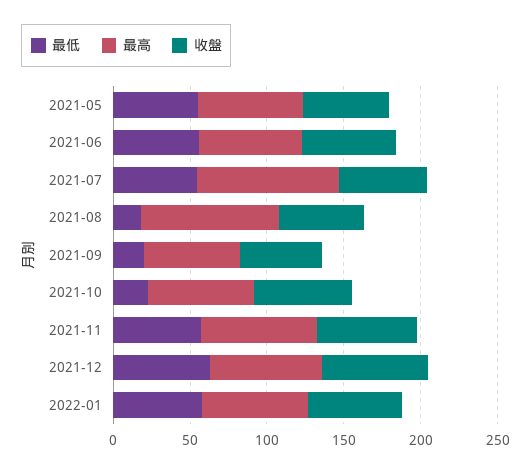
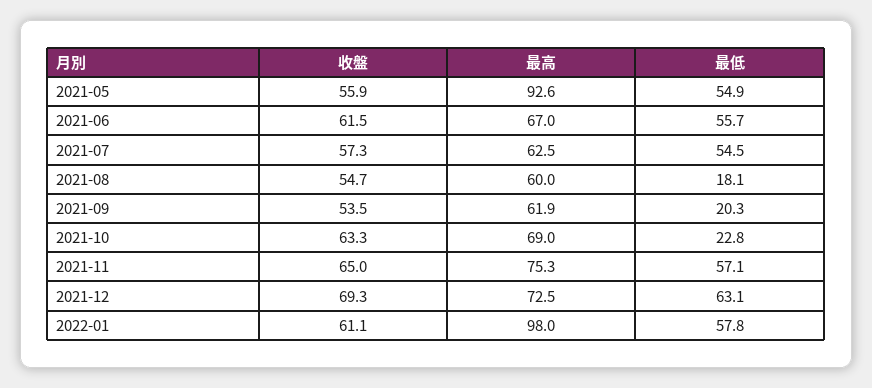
最高, 2021-05: 70 -> 92.6
最高, 2021-07: 90 -> 62.5
最高, 2021-08: 90 -> 60
最高, 2022-01: 70 -> 98

